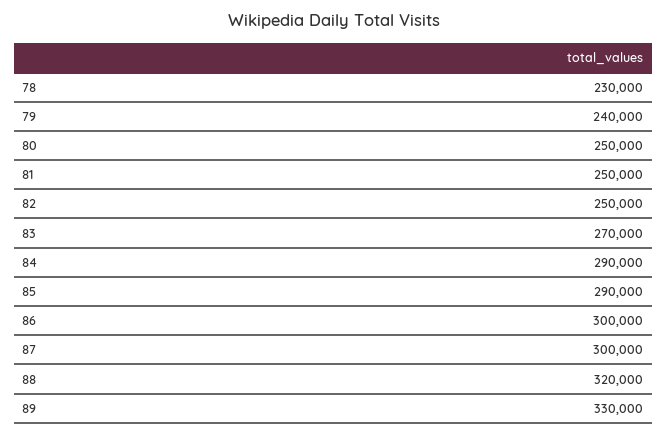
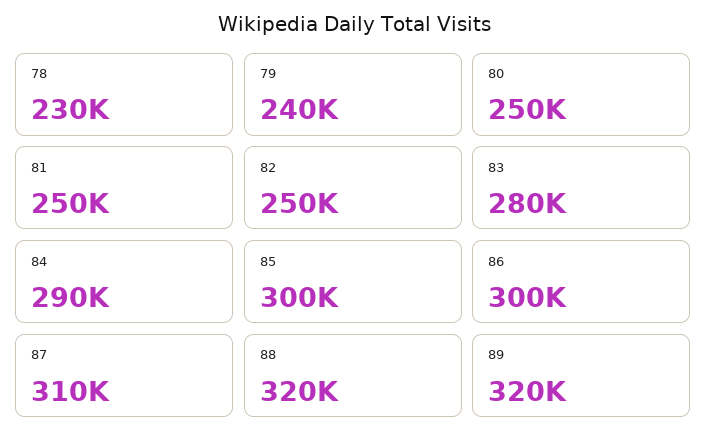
83: 270000 -> 280000
85: 290000 -> 300000
87: 300000 -> 310000
89: 330000 -> 320000

